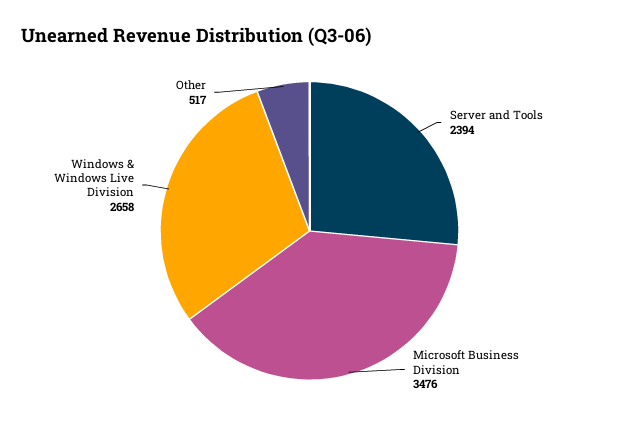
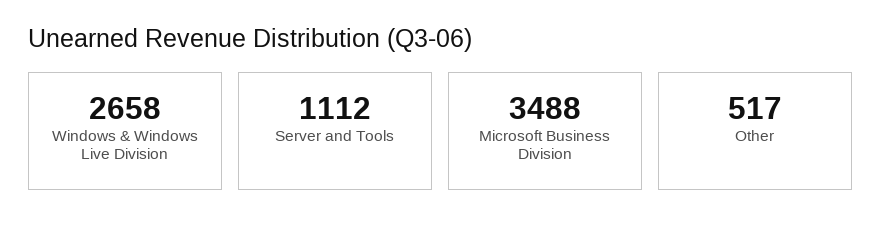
Server and Tools: 2394 -> 1112
Microsoft Business Division: 3476 -> 3488

